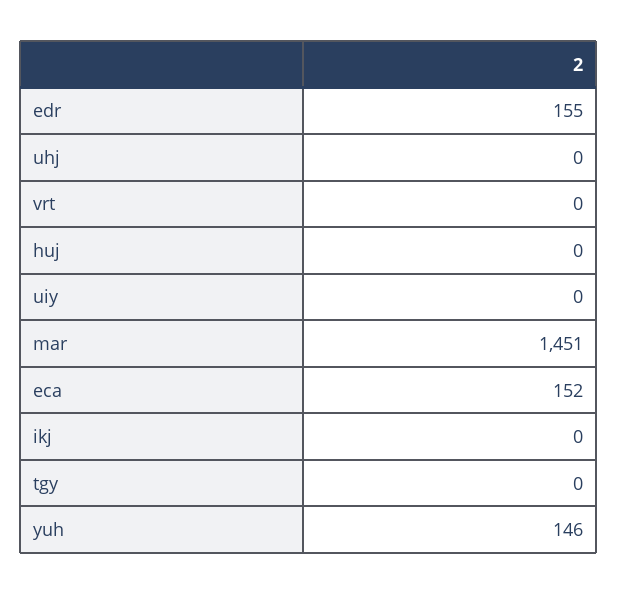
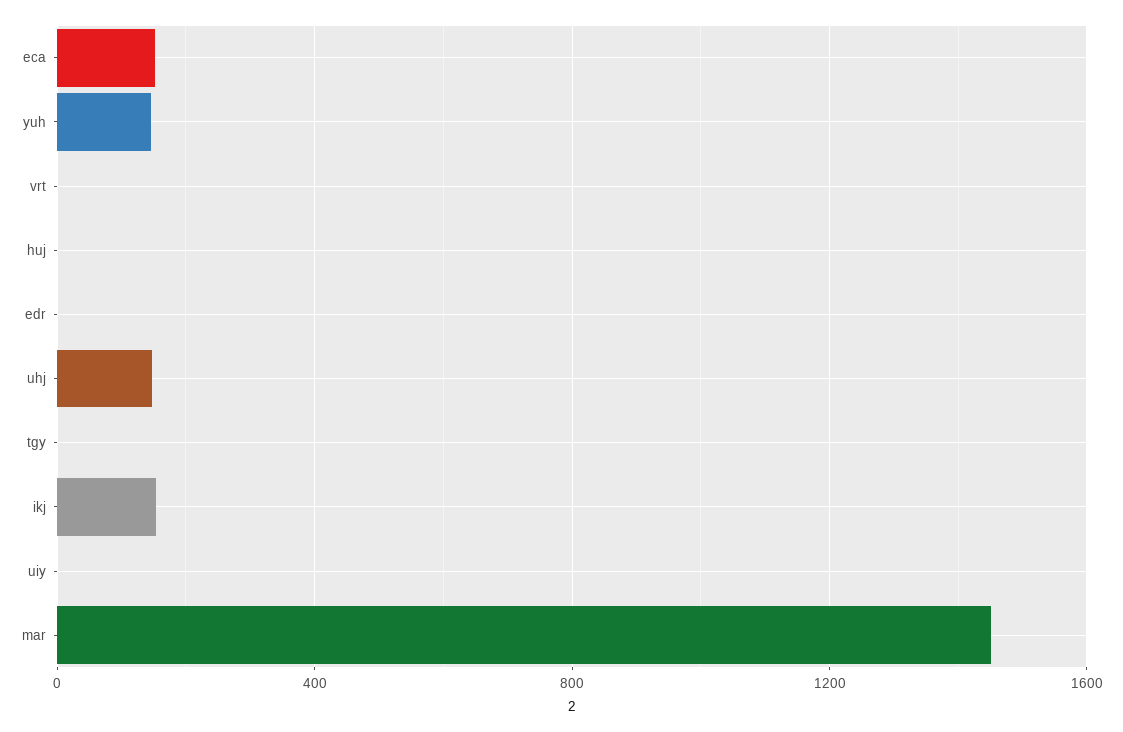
edr: 155 -> 0
uhj: 0 -> 150
ikj: 0 -> 150

